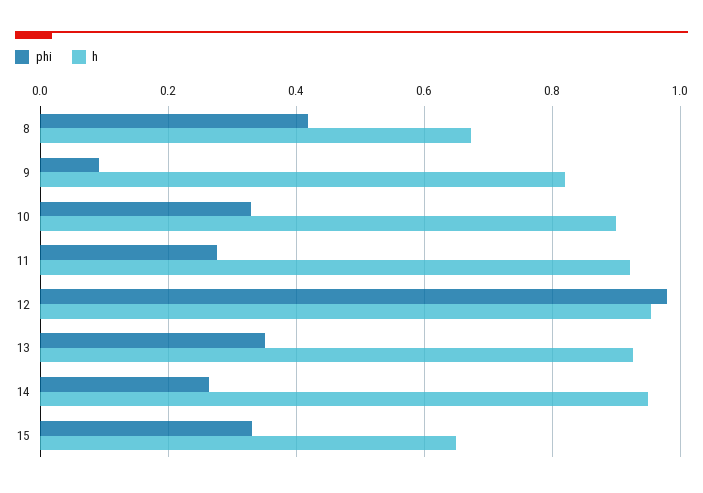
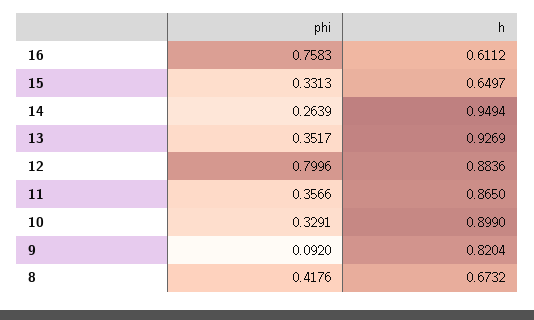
phi, 11: 0.28 -> 0.3566
h, 11: 0.92 -> 0.865
phi, 12: 0.98 -> 0.7996
h, 12: 0.96 -> 0.8836
phi, 16: none -> 0.7583
h, 16: none -> 0.6112

